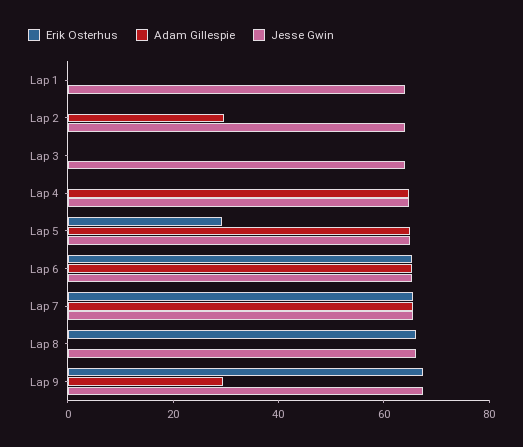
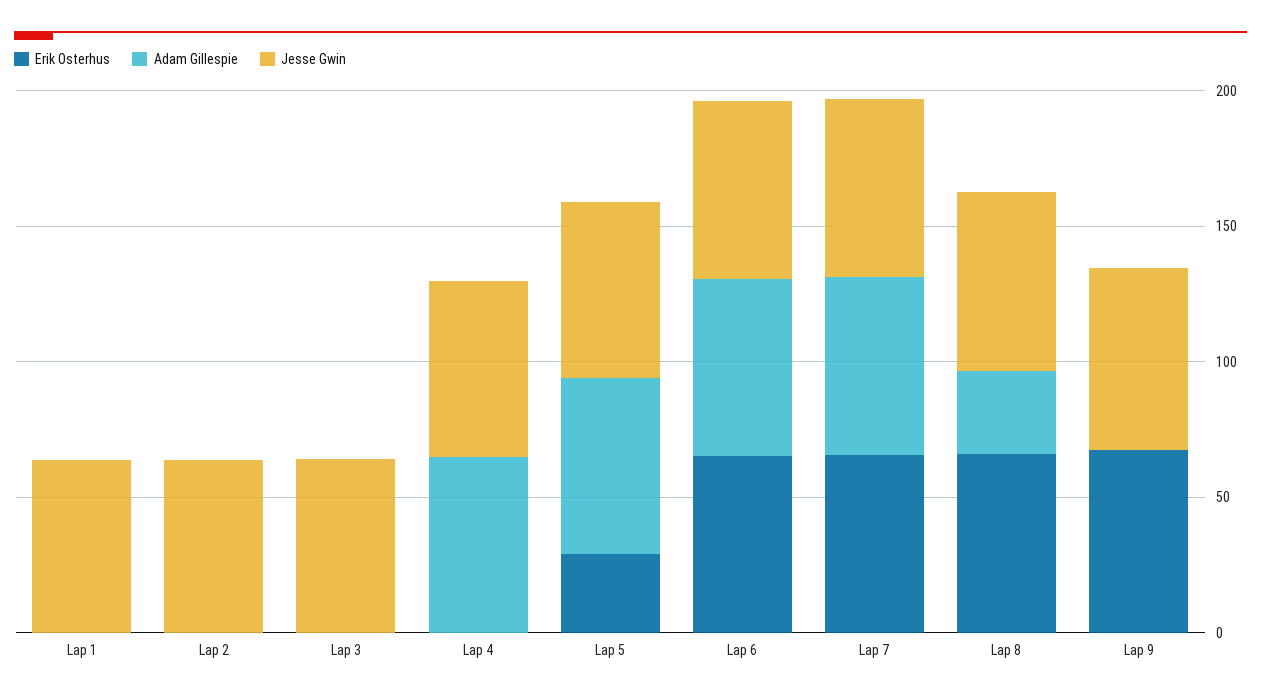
Adam Gillespie, Lap 2: 30 -> 0
Adam Gillespie, Lap 8: 0 -> 30
Adam Gillespie, Lap 9: 30 -> 0

